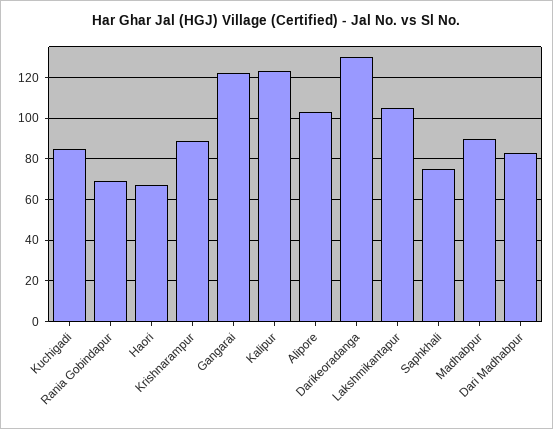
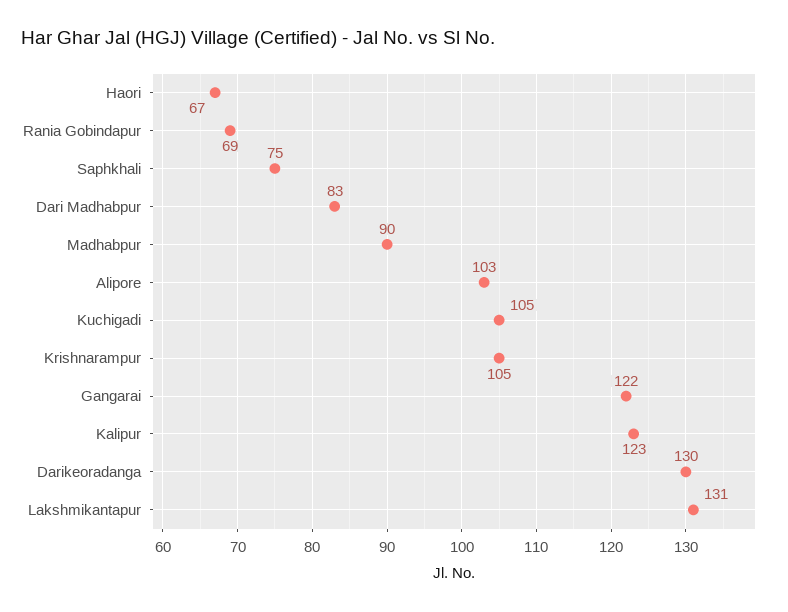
Kuchigadi: 85 -> 105
Krishnarampur: 90 -> 105
Lakshmikantapur: 105 -> 131

